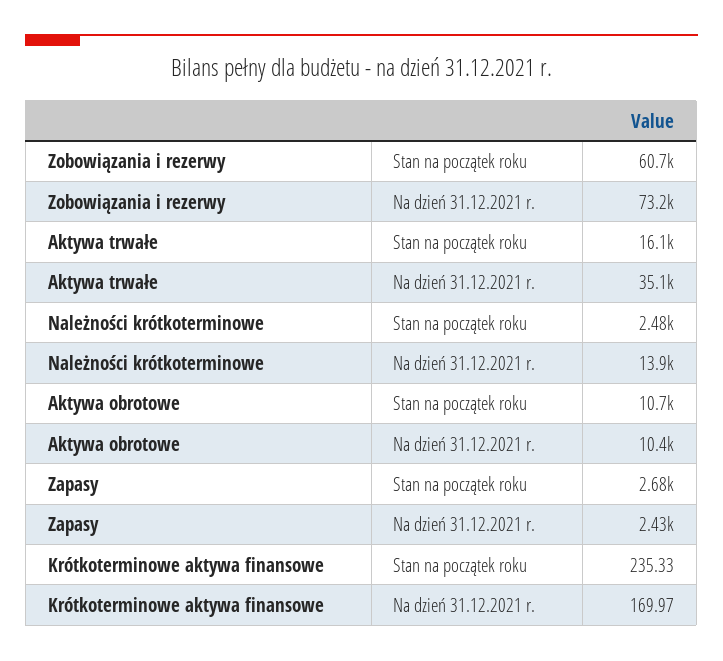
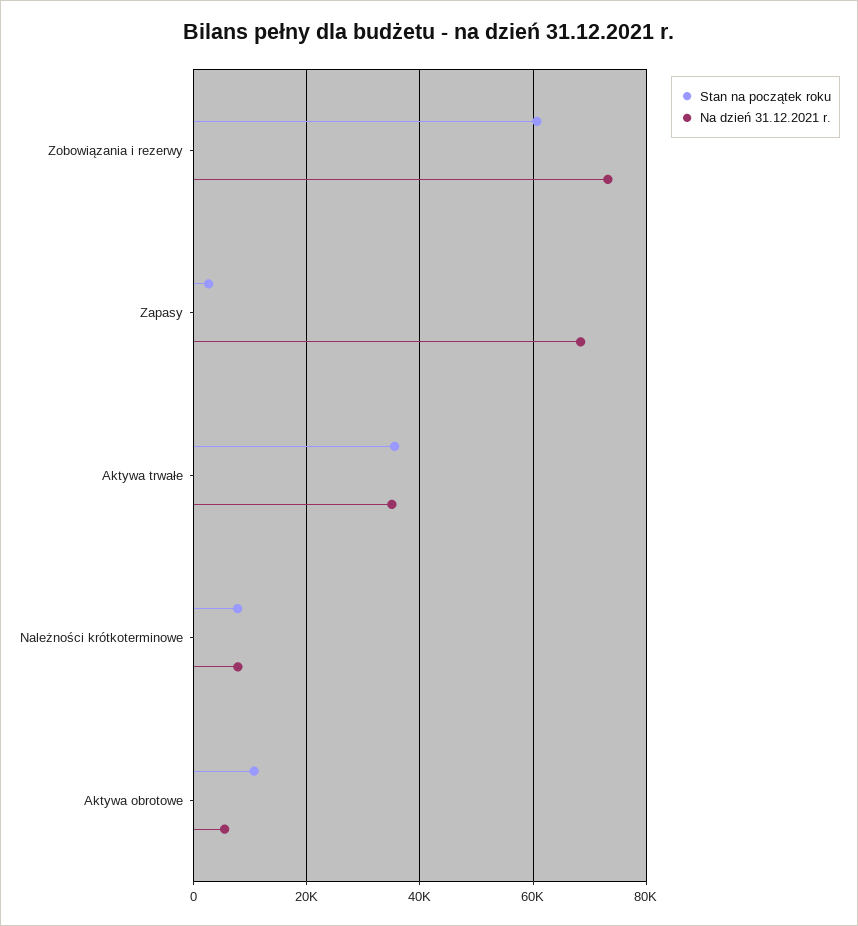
Stan na początek roku, Aktywa trwałe: 16100 -> 36000
Stan na początek roku, Należności krótkoterminowe: 2480 -> 8000
Na dzień 31.12.2021 r., Należności krótkoterminowe: 13900 -> 8000
Na dzień 31.12.2021 r., Aktywa obrotowe: 10400 -> 6000
Na dzień 31.12.2021 r., Zapasy: 2430 -> 68000
Stan na początek roku, Krótkoterminowe aktywa finansowe: 235.33 -> none
Na dzień 31.12.2021 r., Krótkoterminowe aktywa finansowe: 169.97 -> none

